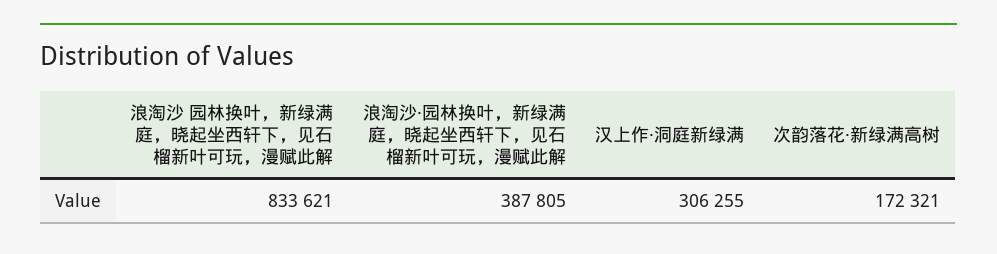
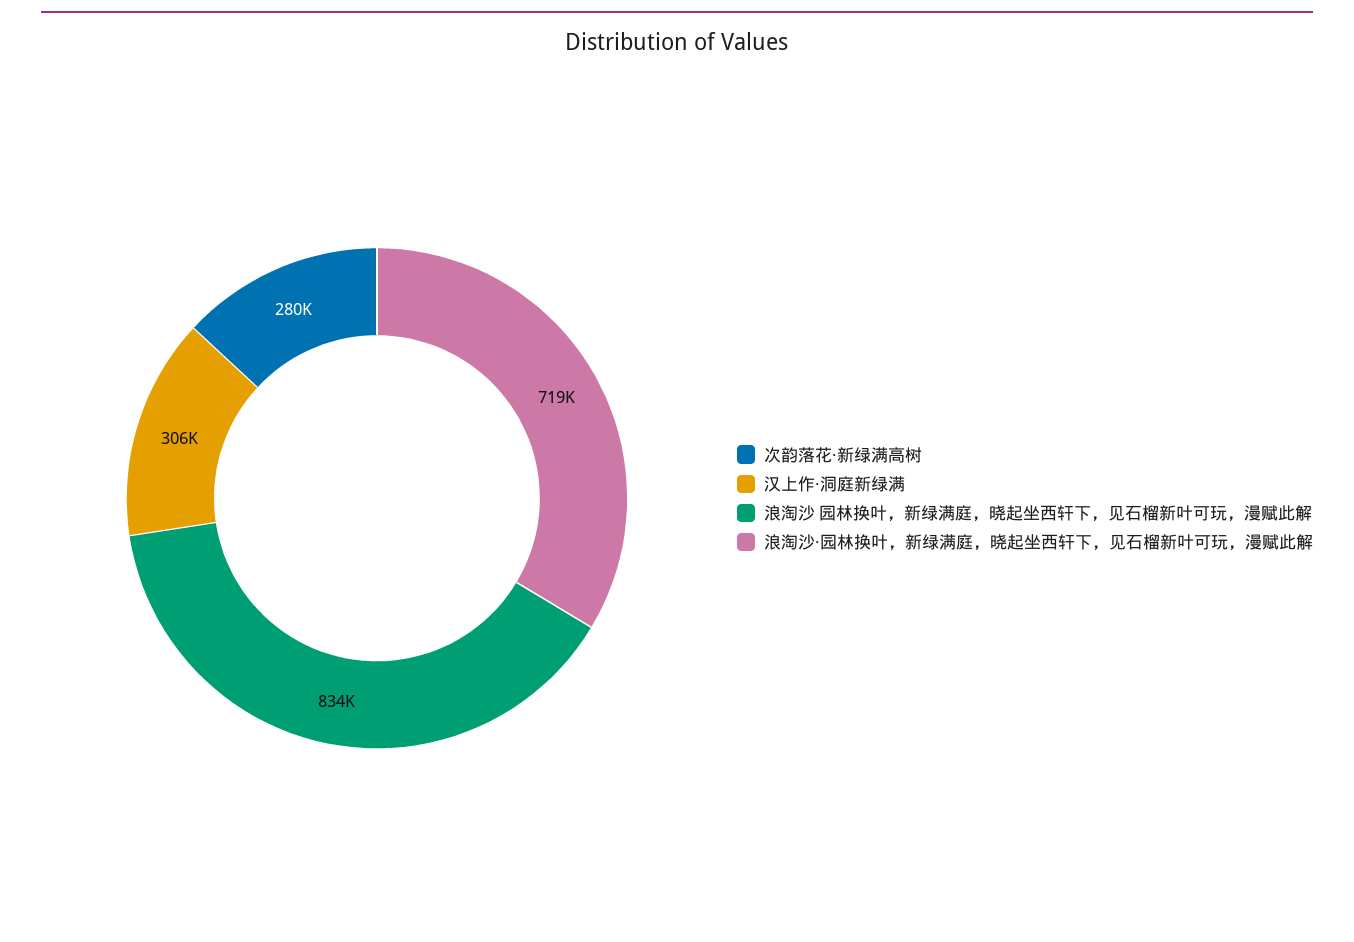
浪淘沙·园林换叶，新绿满庭，晓起坐西轩下，见石榴新叶可玩，漫赋此解: 387805 -> 719000
次韵落花·新绿满高树: 172321 -> 280000

